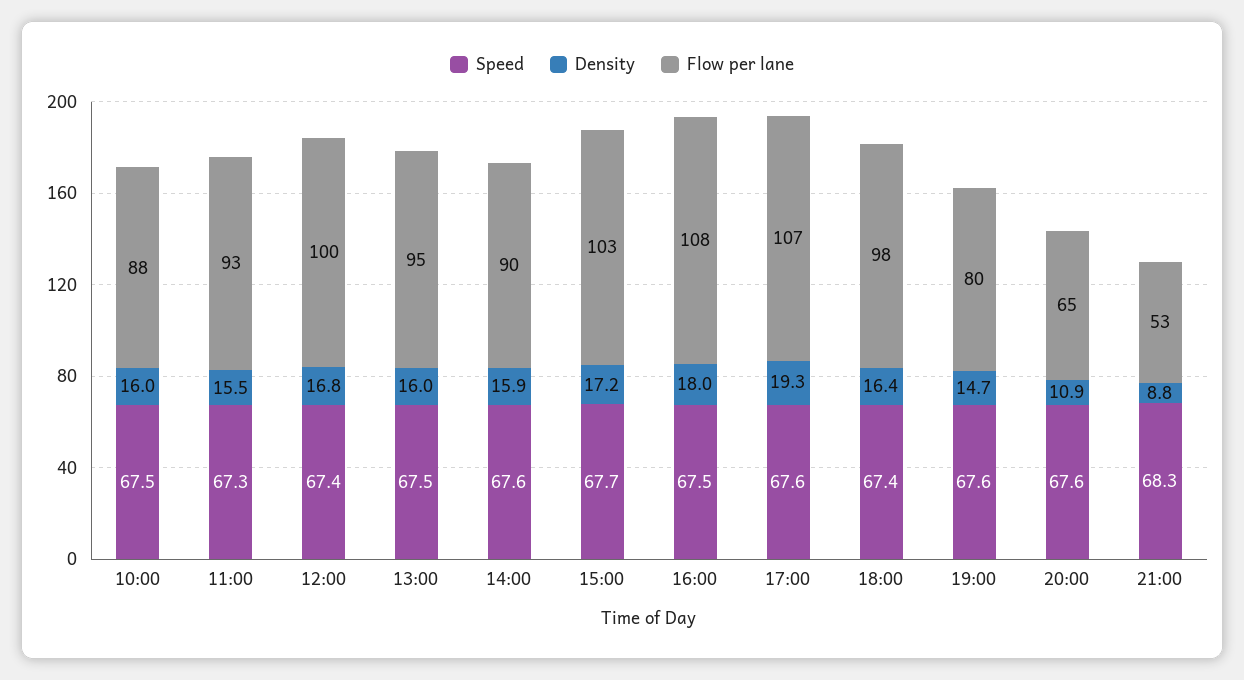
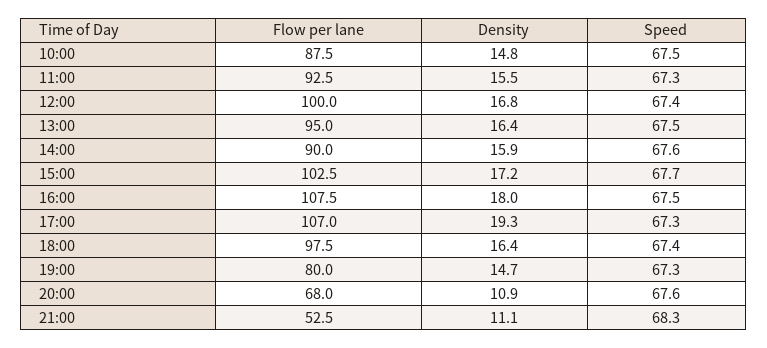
Density, 10:00: 16 -> 14.8
Density, 13:00: 16 -> 16.4
Speed, 17:00: 67.6 -> 67.3
Speed, 19:00: 67.6 -> 67.3
Flow per lane, 20:00: 65 -> 68
Density, 21:00: 8.8 -> 11.1

